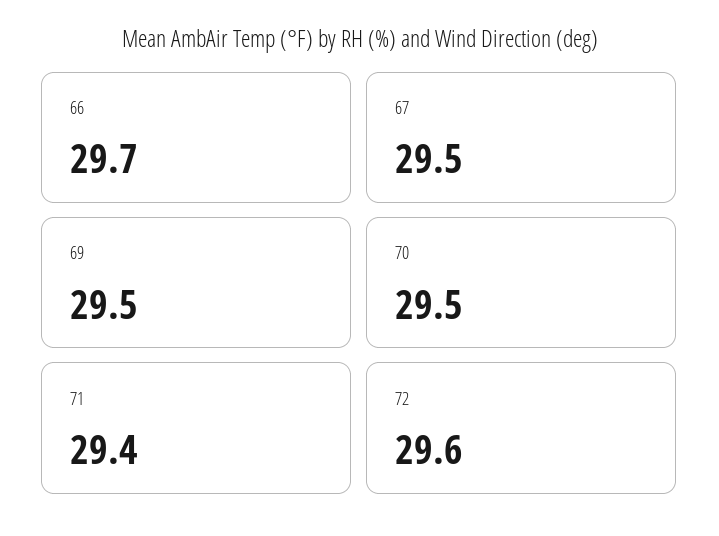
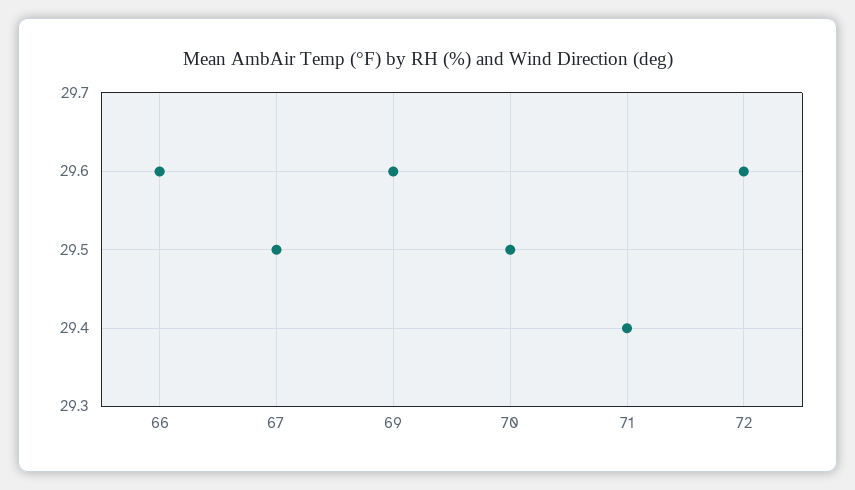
66: 29.7 -> 29.6
69: 29.5 -> 29.6

